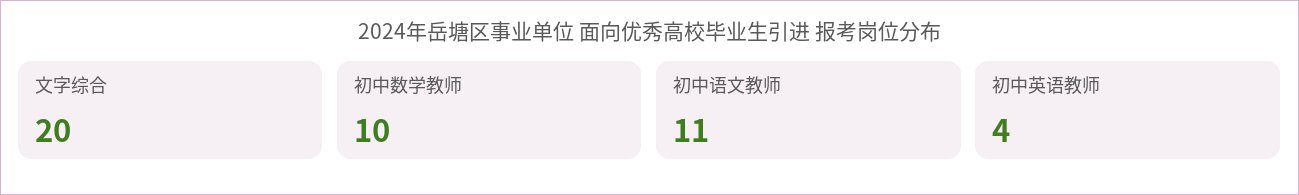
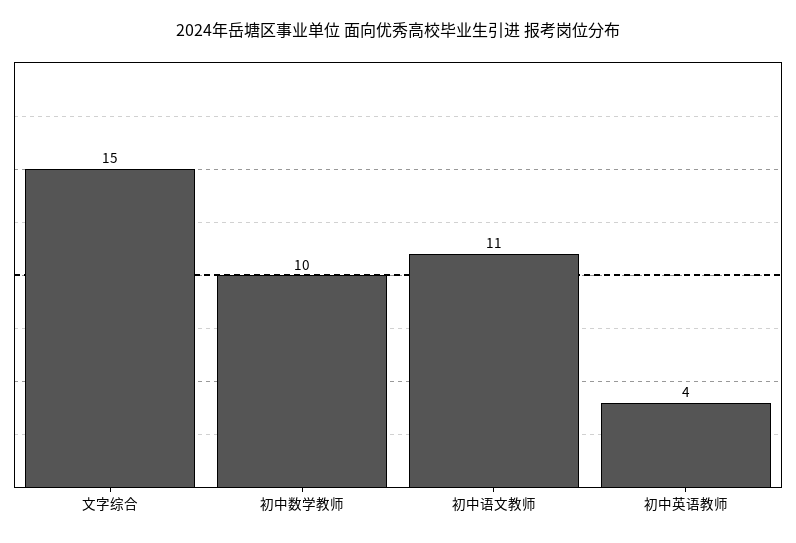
文字综合: 20 -> 15

